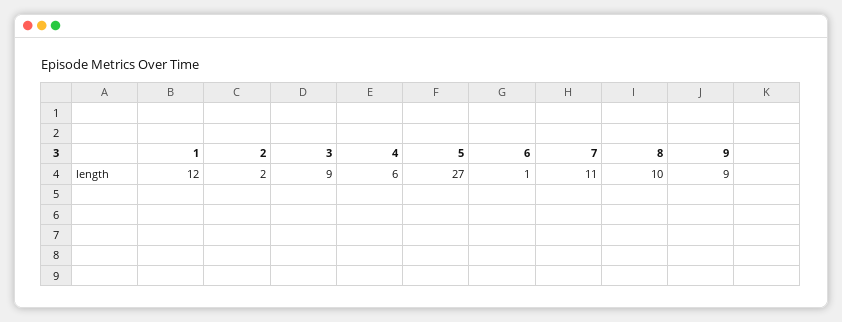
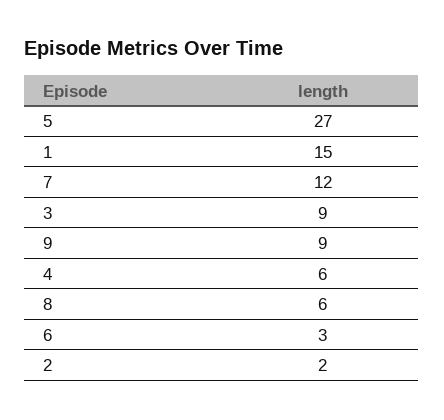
1: 12 -> 15
6: 1 -> 3
7: 11 -> 12
8: 10 -> 6

